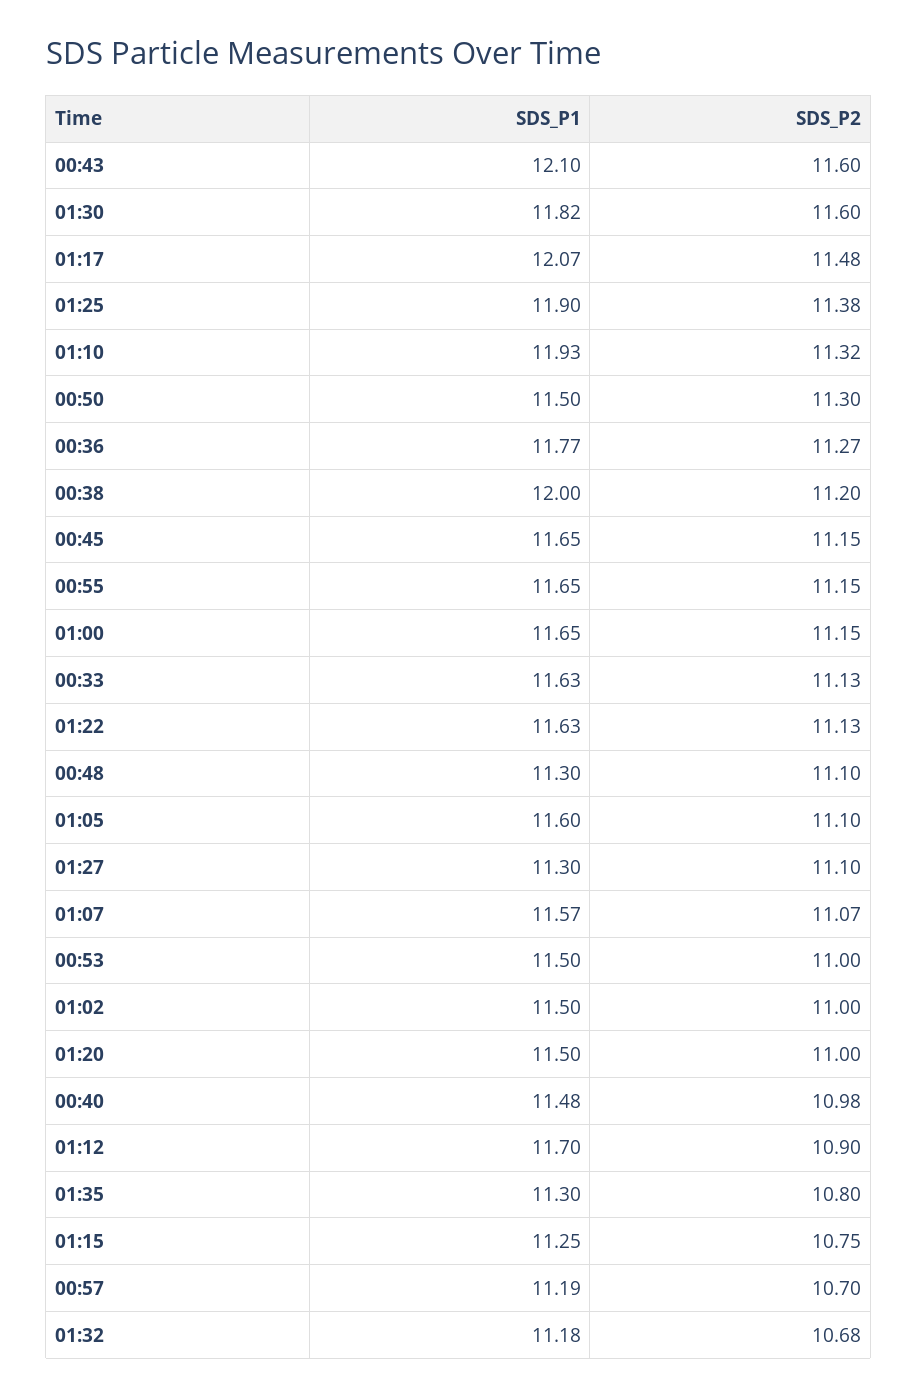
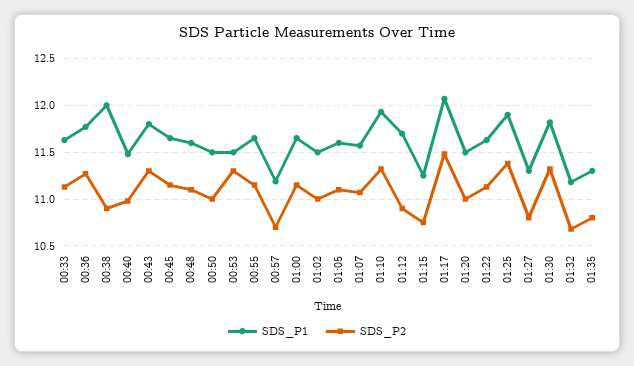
SDS_P1, 00:43: 12.1 -> 11.8
SDS_P2, 00:43: 11.6 -> 11.3
SDS_P2, 01:30: 11.6 -> 11.3
SDS_P2, 00:50: 11.3 -> 11
SDS_P2, 00:38: 11.2 -> 10.9
SDS_P1, 00:48: 11.3 -> 11.6
SDS_P2, 01:27: 11.1 -> 10.8
SDS_P2, 00:53: 11 -> 11.3

